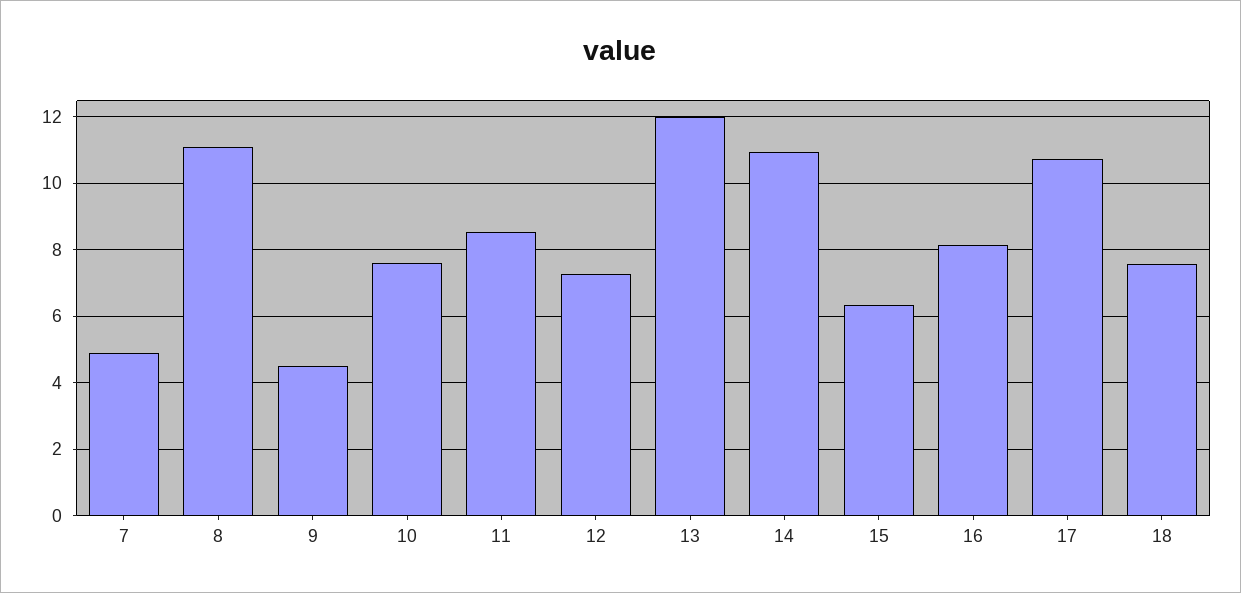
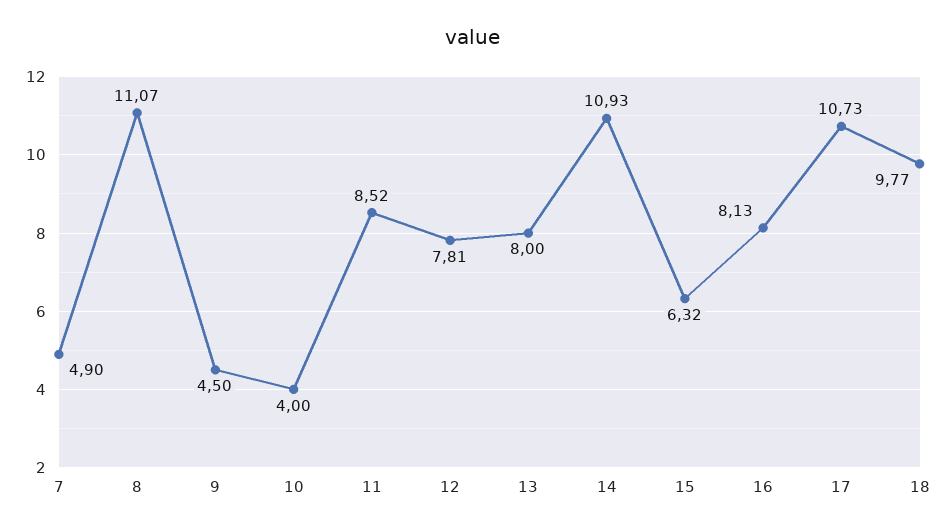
10: 7.6 -> 4
12: 7.2 -> 7.81
13: 12 -> 8
18: 7.6 -> 9.77

